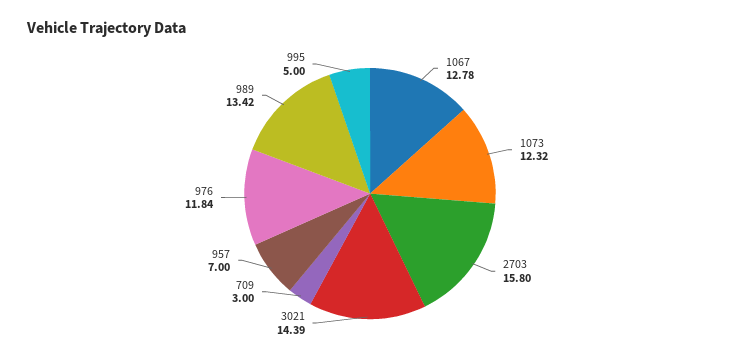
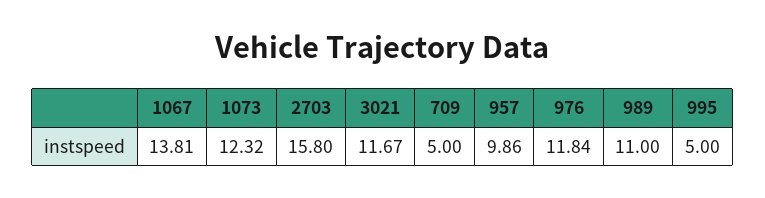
1067: 12.78 -> 13.81
3021: 14.39 -> 11.67
709: 3 -> 5
957: 7 -> 9.86
989: 13.42 -> 11

